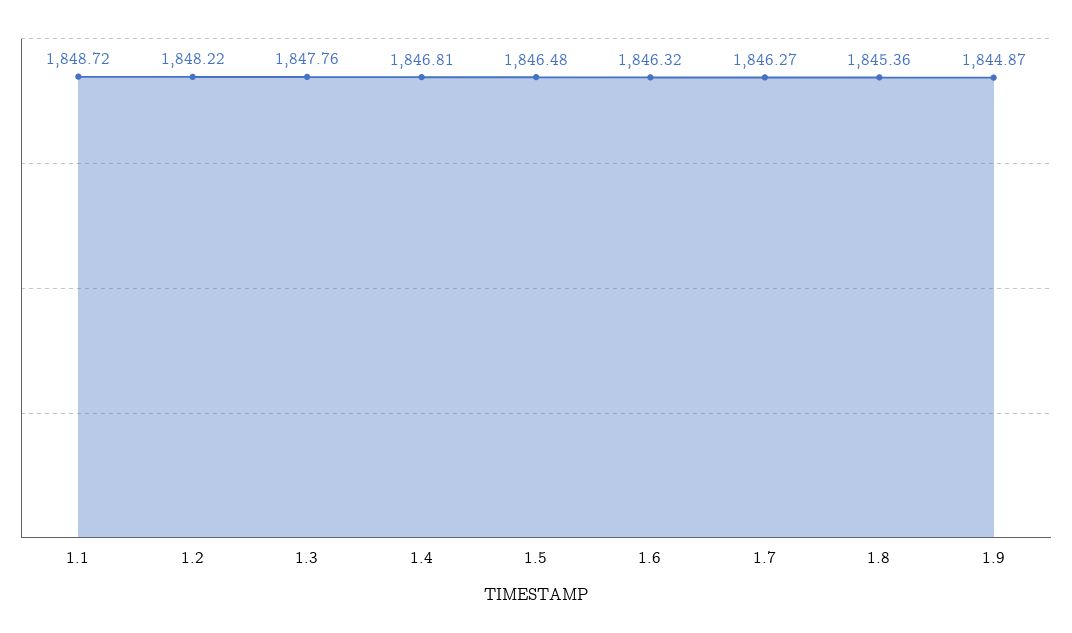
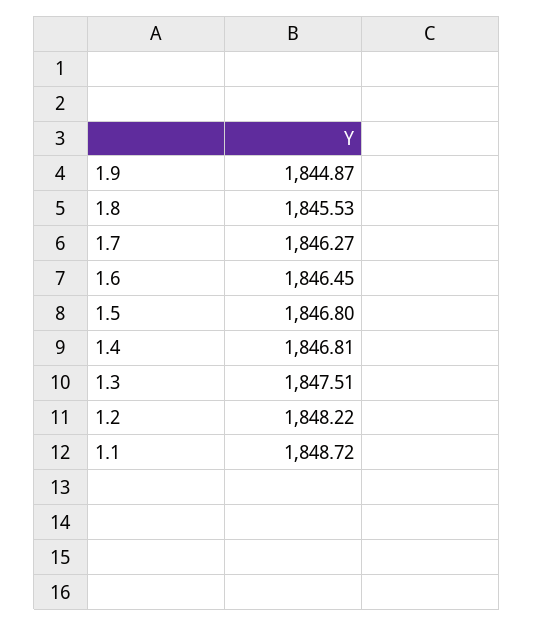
1.3: 1847.76 -> 1847.51
1.5: 1846.48 -> 1846.8
1.6: 1846.32 -> 1846.45
1.8: 1845.36 -> 1845.53

